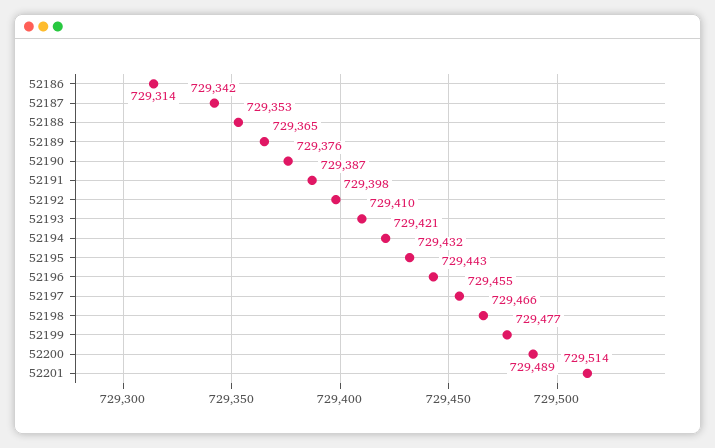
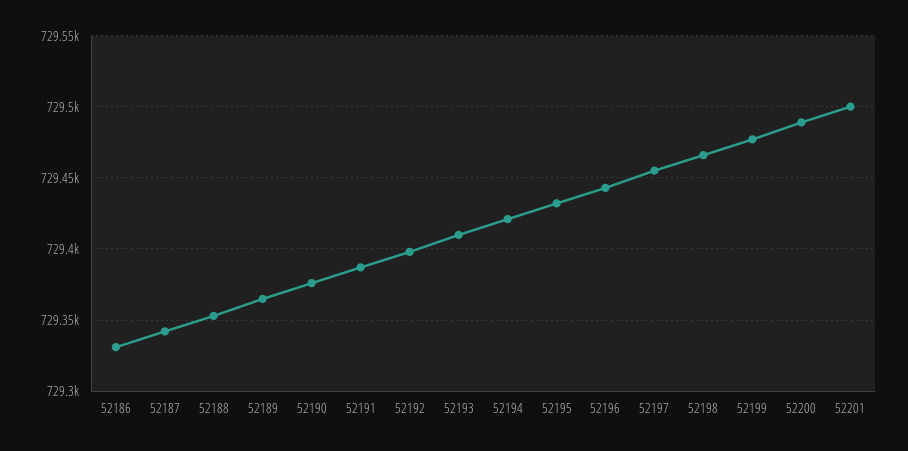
52186: 729314 -> 729330
52201: 729514 -> 729500

